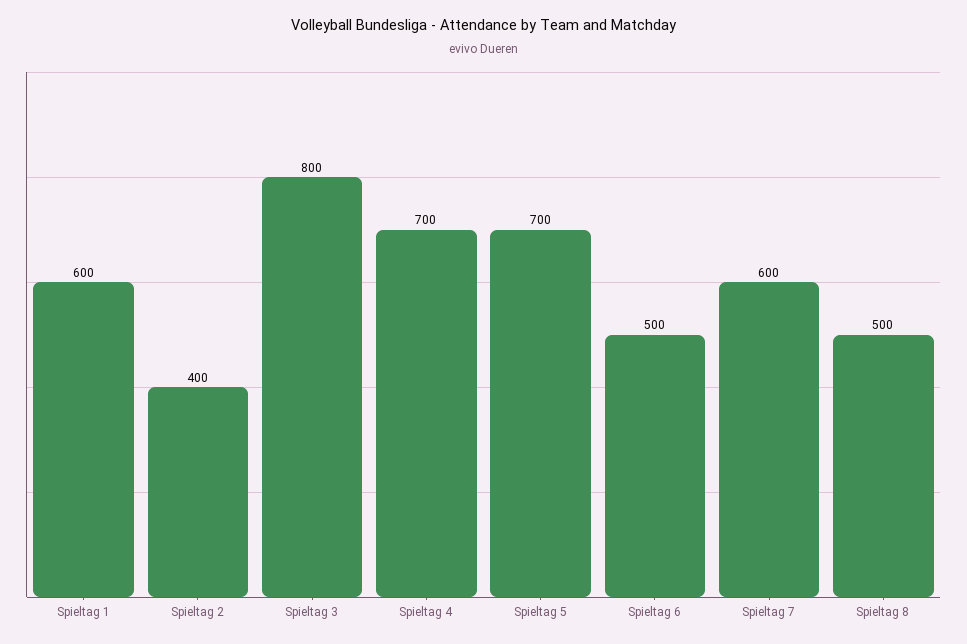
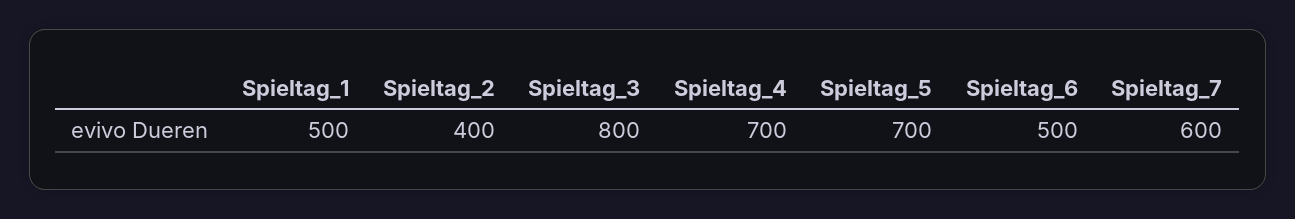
Spieltag 1: 600 -> 500
Spieltag 8: 500 -> none

